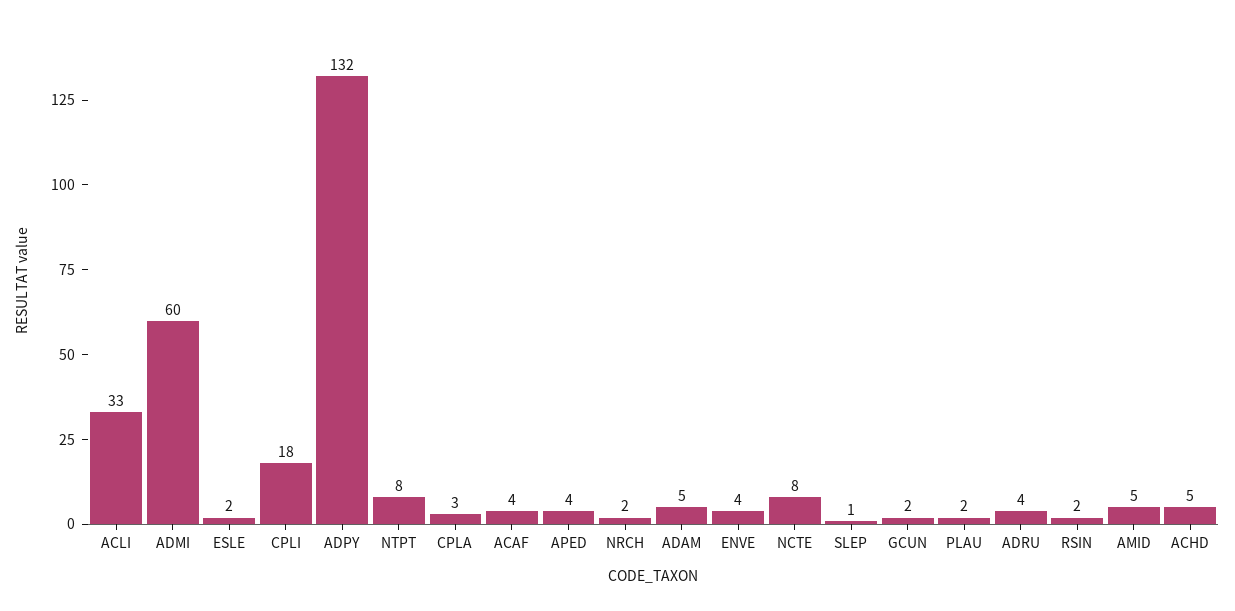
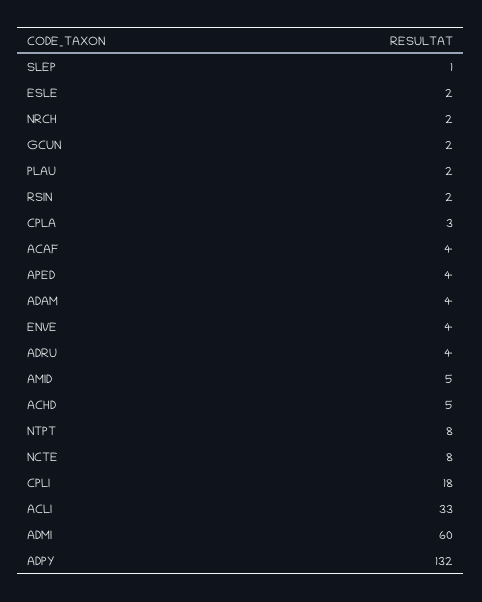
ADAM: 5 -> 4

